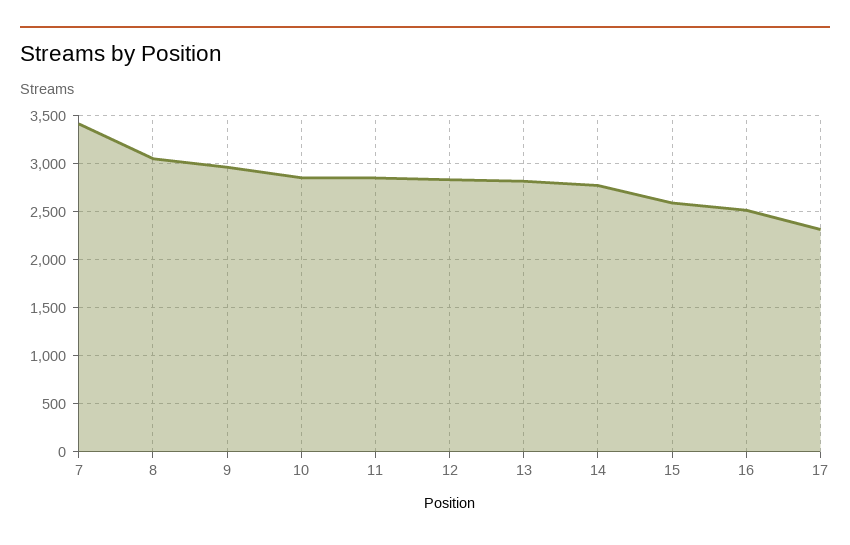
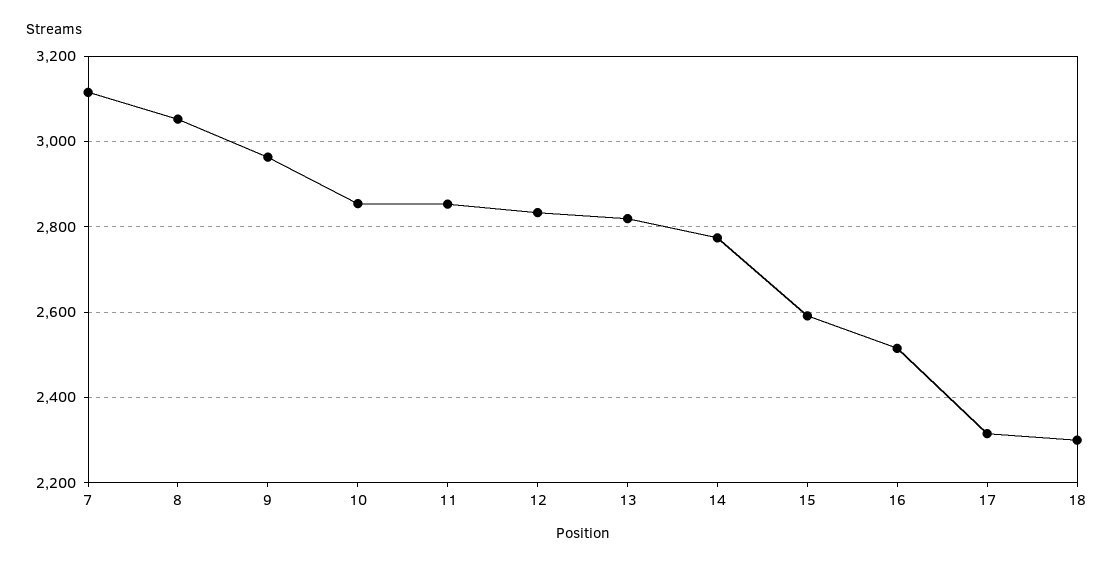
7: 3400 -> 3120
18: none -> 2300

